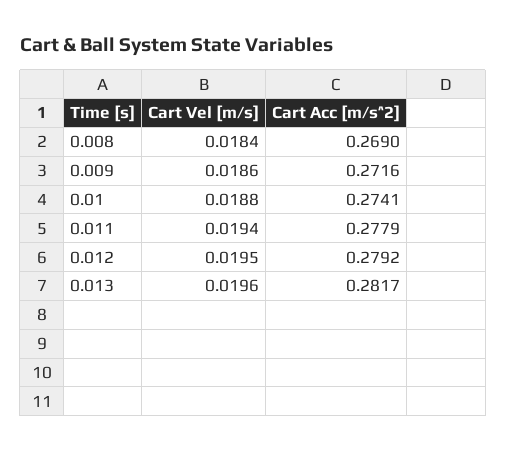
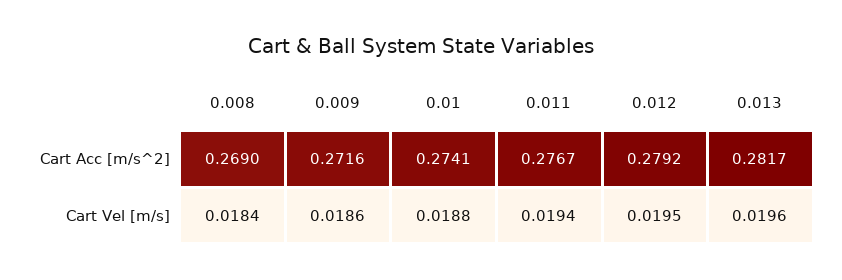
Cart Acc [m/s^2], 0.011: 0.2779 -> 0.2767

